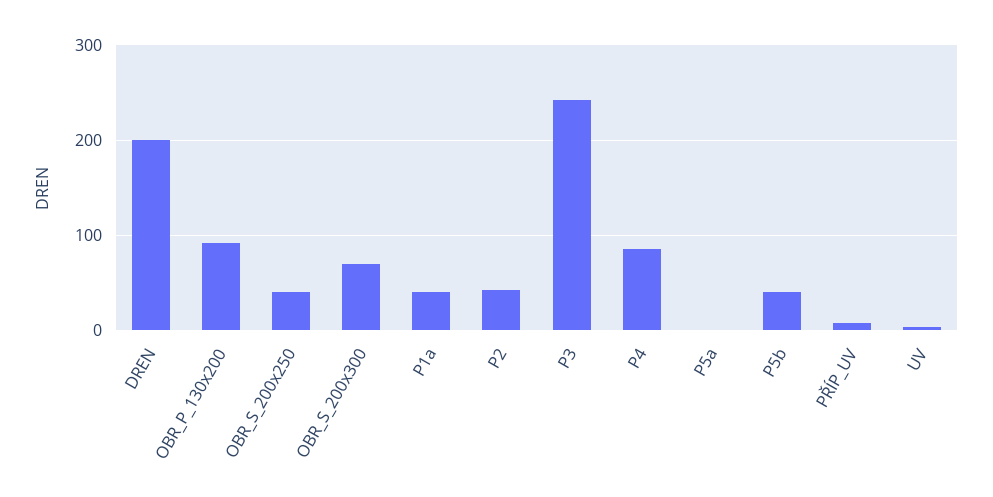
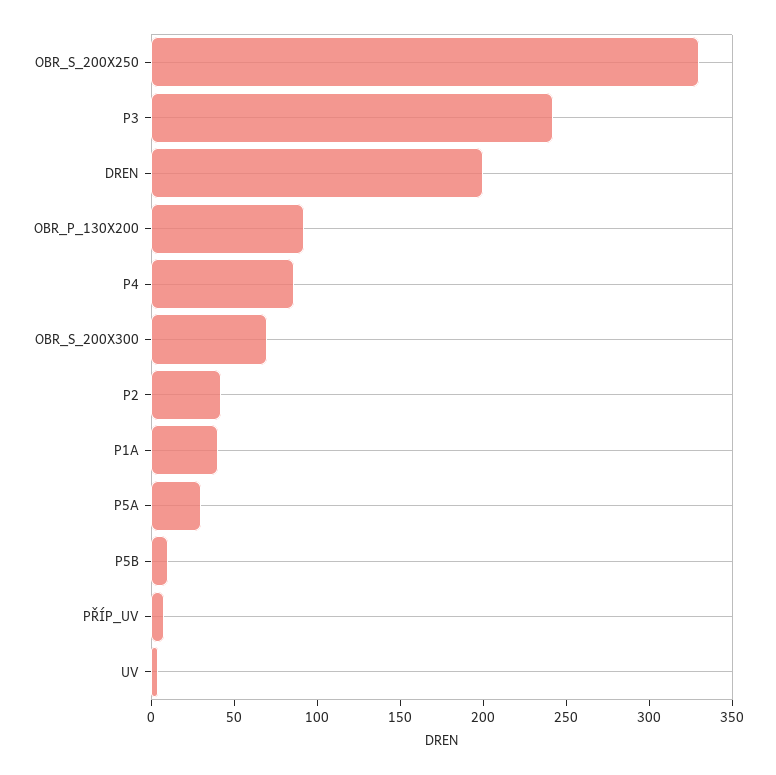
OBR_S_200x250: 40 -> 330
P5a: 0 -> 30
P5b: 40 -> 10

